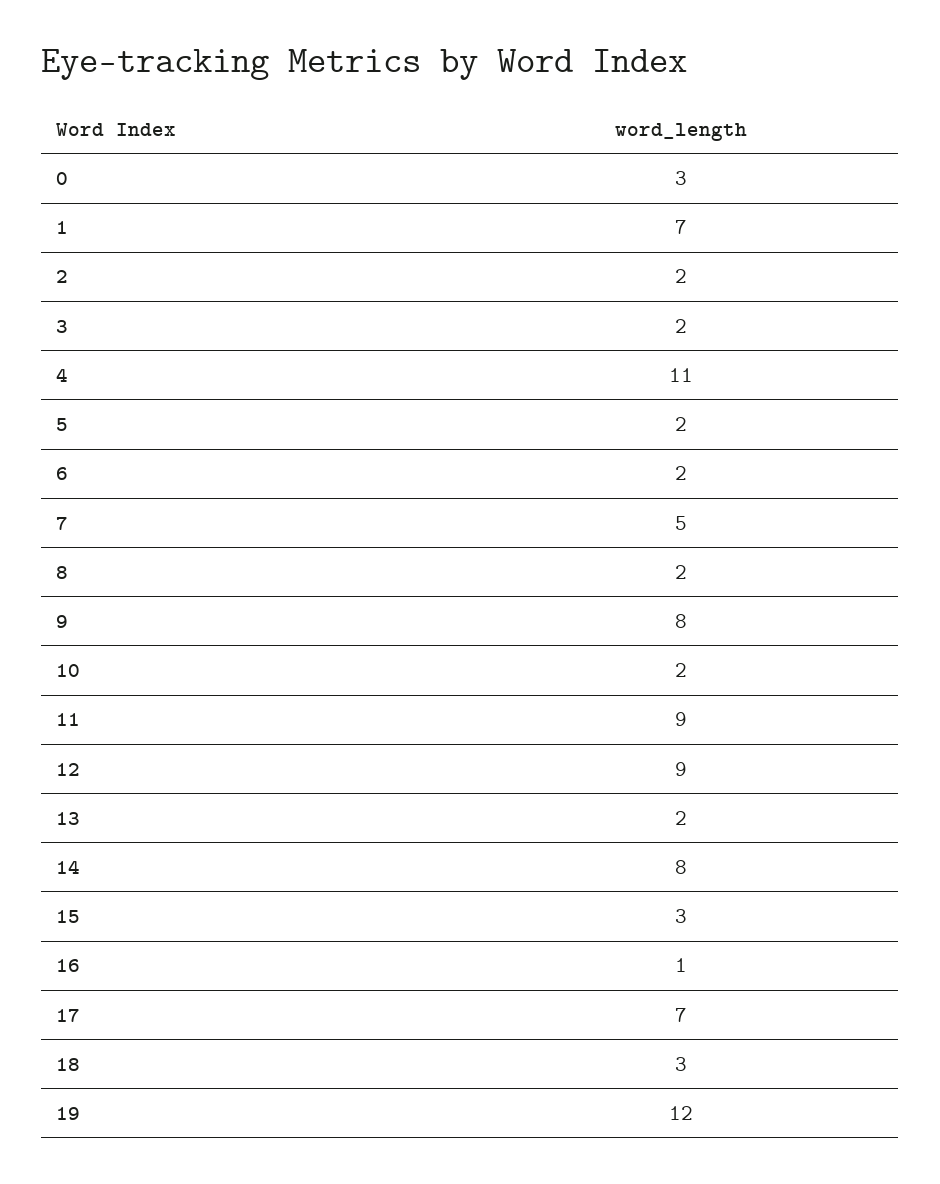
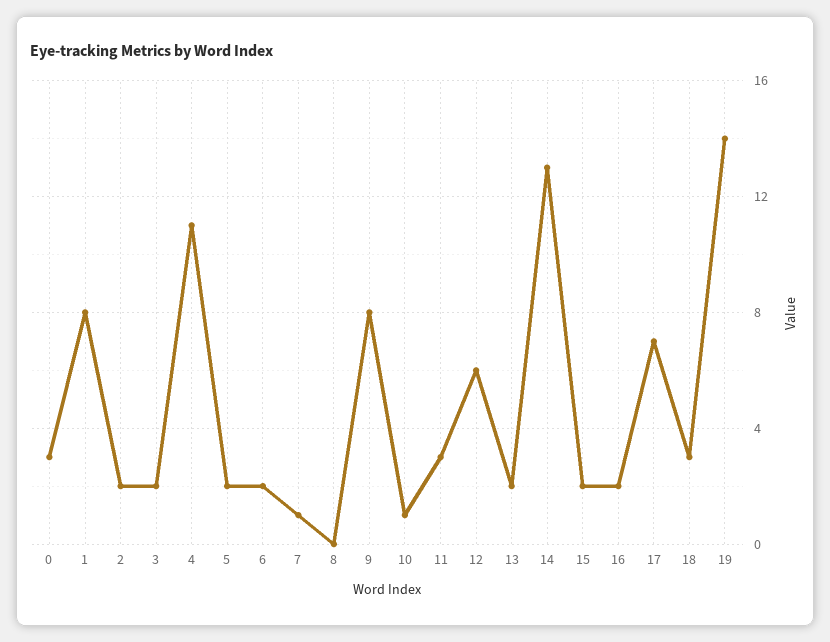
1: 7 -> 8
7: 5 -> 1
8: 2 -> 0
10: 2 -> 1
11: 9 -> 3
12: 9 -> 6
14: 8 -> 13
15: 3 -> 2
16: 1 -> 2
19: 12 -> 14

